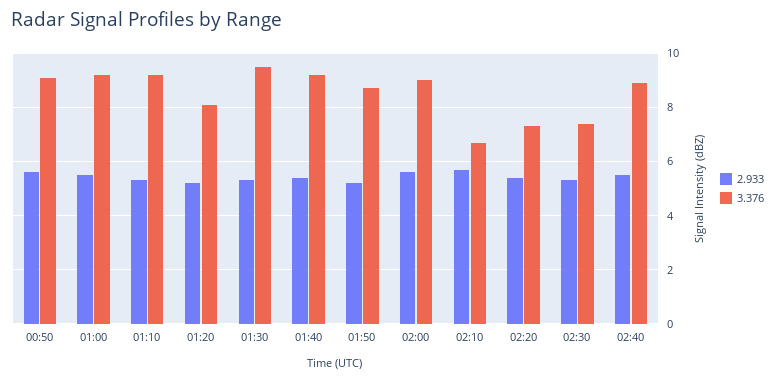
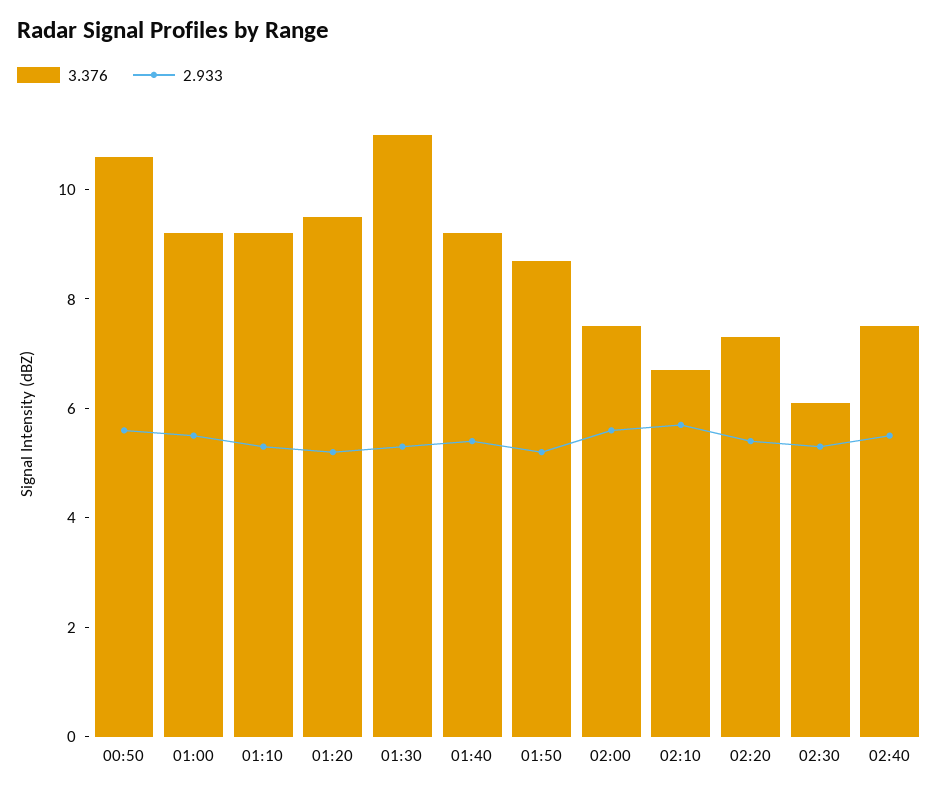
3.376, 00:50: 9 -> 10.5
3.376, 01:20: 8 -> 9.5
3.376, 01:30: 9.5 -> 11
3.376, 02:00: 9 -> 7.5
3.376, 02:30: 7.5 -> 6
3.376, 02:40: 9 -> 7.5

